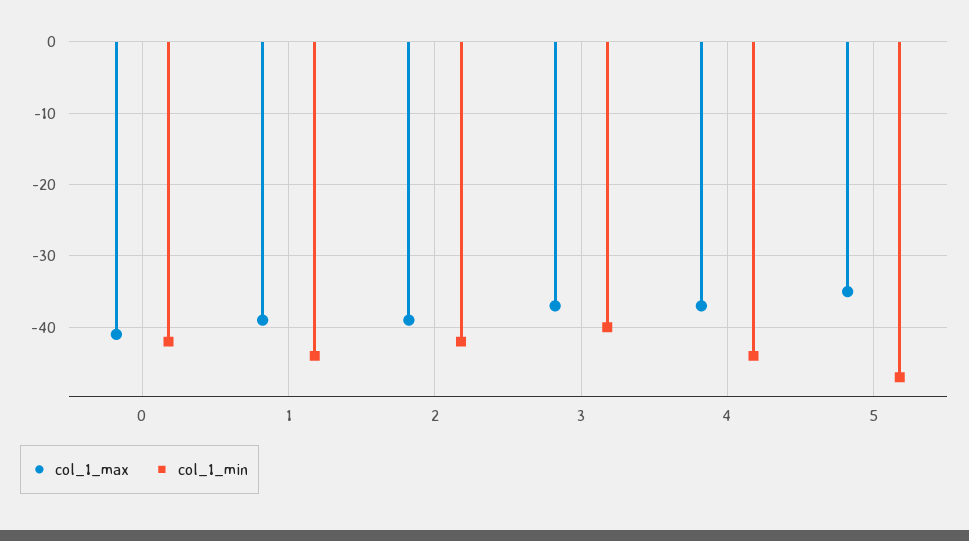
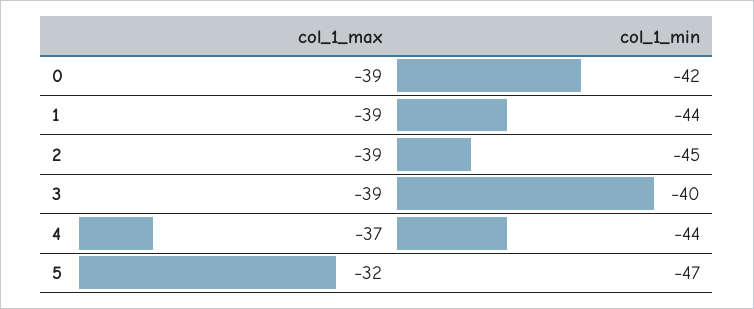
col_1_max, 0: -41 -> -39
col_1_min, 2: -42 -> -45
col_1_max, 3: -37 -> -39
col_1_max, 5: -35 -> -32

